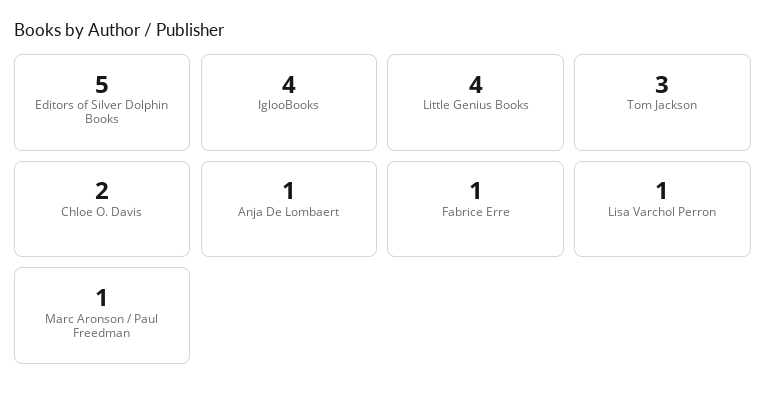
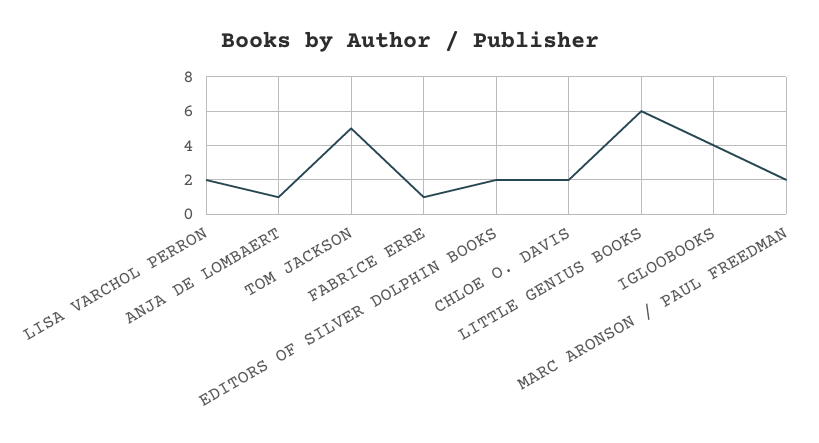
Editors of Silver Dolphin Books: 5 -> 2
Little Genius Books: 4 -> 6
Tom Jackson: 3 -> 5
Lisa Varchol Perron: 1 -> 2
Marc Aronson / Paul Freedman: 1 -> 2

